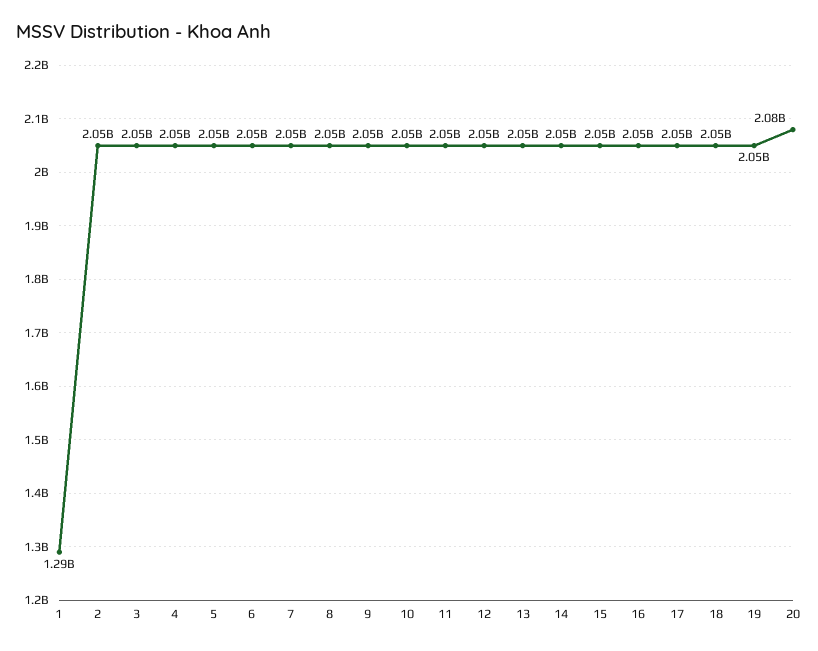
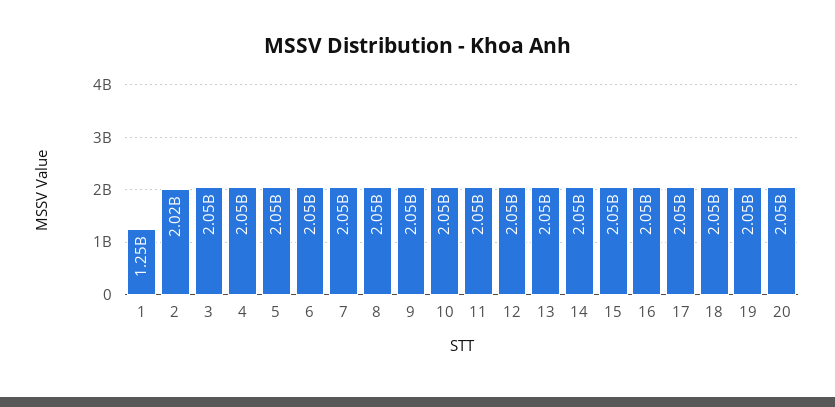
1: 1290000000 -> 1250000000
2: 2050000000 -> 2020000000
20: 2080000000 -> 2050000000

